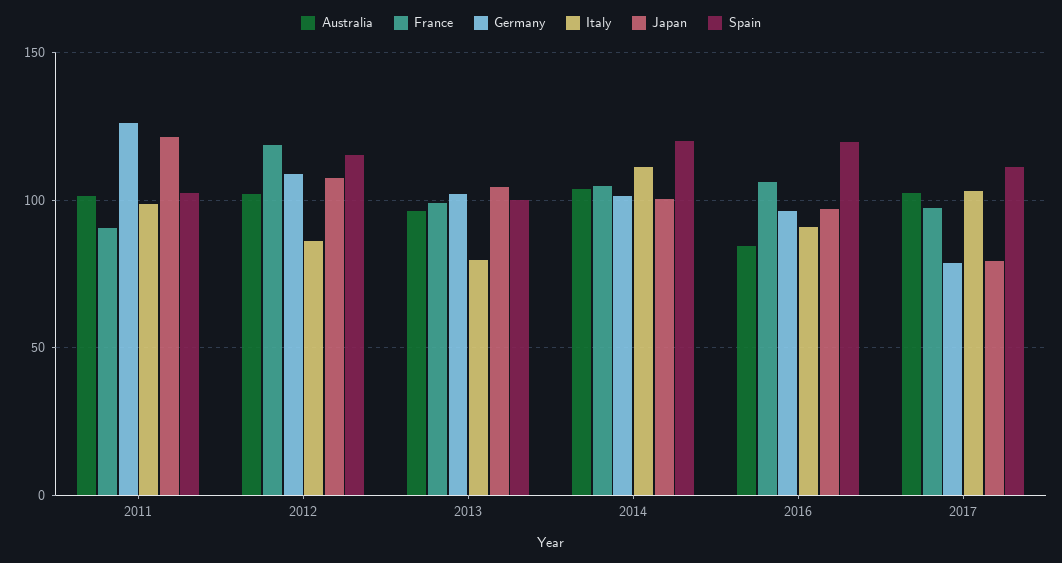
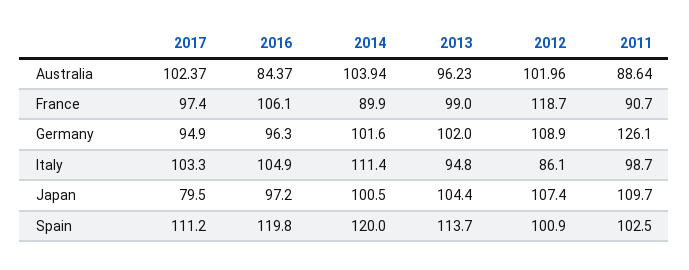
Australia, 2011: 100 -> 88.64
Japan, 2011: 120 -> 109.7
Spain, 2012: 115 -> 100.9
Italy, 2013: 80 -> 94.8
Spain, 2013: 100 -> 113.7
France, 2014: 105 -> 89.9
Italy, 2016: 90 -> 104.9
Germany, 2017: 80 -> 94.9

